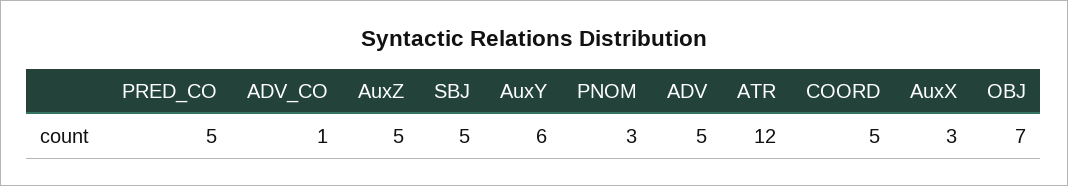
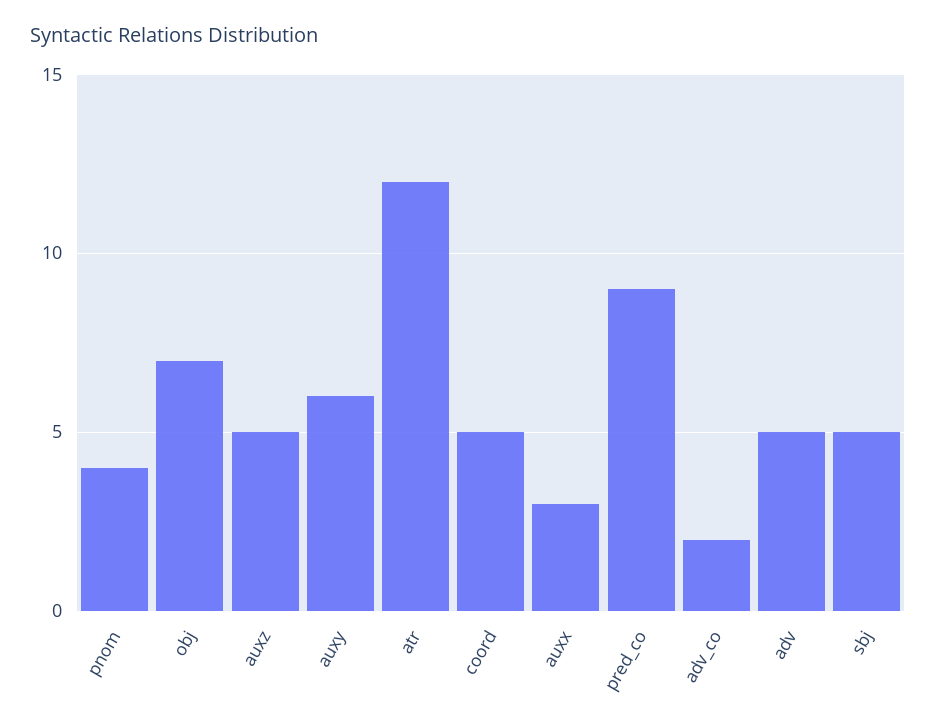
PRED_CO: 5 -> 9
ADV_CO: 1 -> 2
PNOM: 3 -> 4

